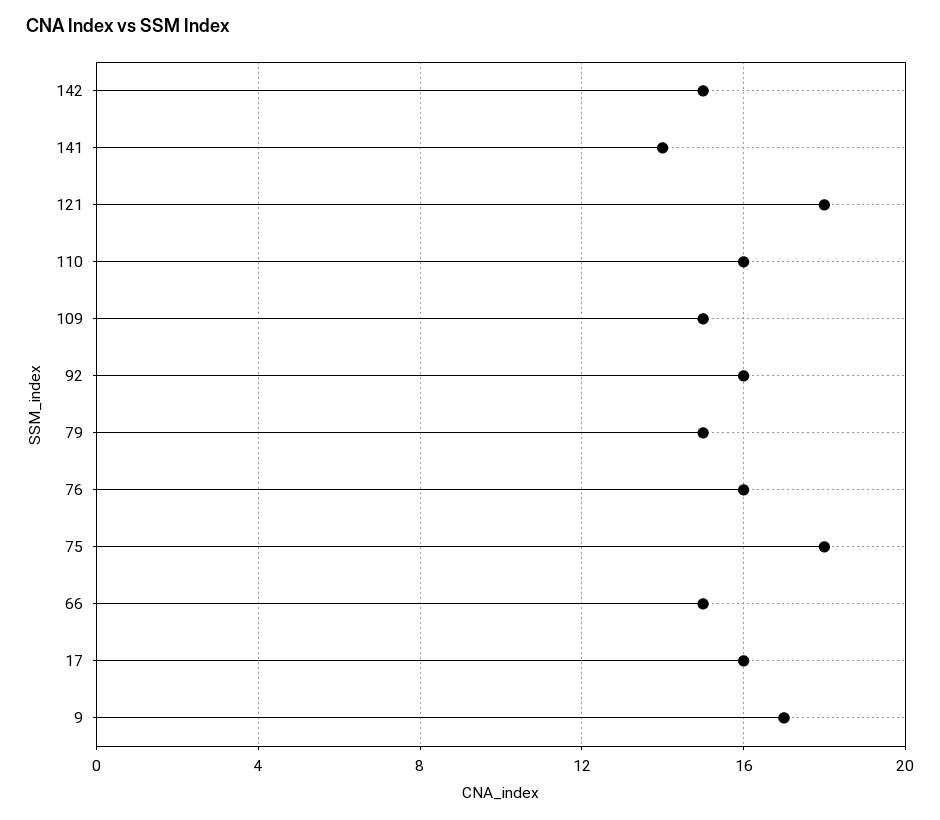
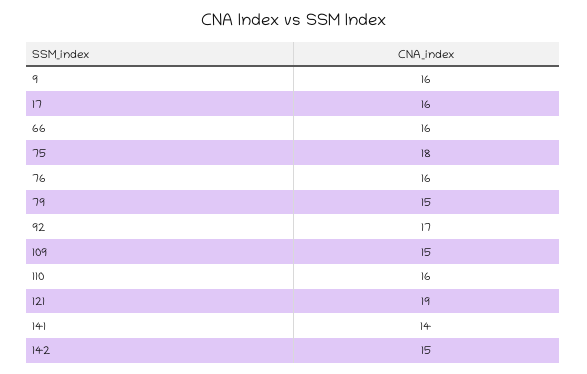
121: 18 -> 19
92: 16 -> 17
66: 15 -> 16
9: 17 -> 16

